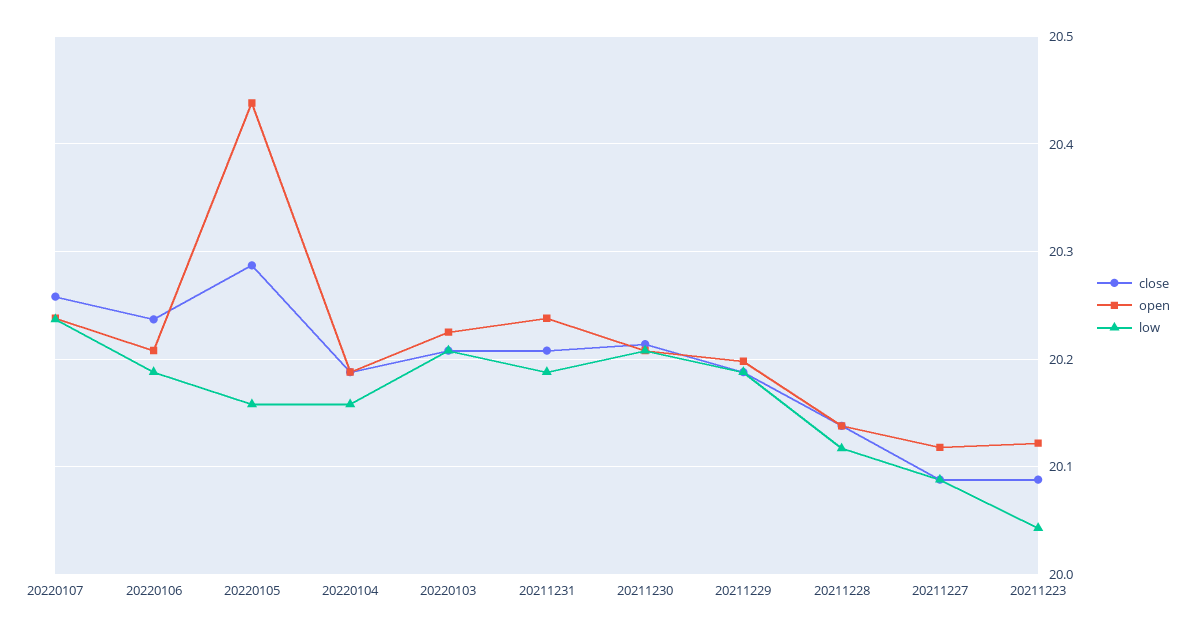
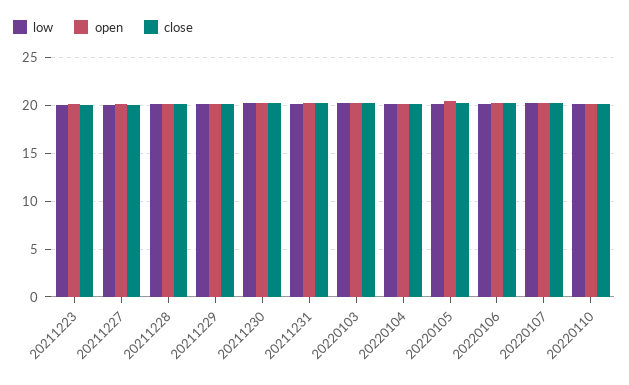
low, 20220110: none -> 20
open, 20220110: none -> 20
close, 20220110: none -> 20

